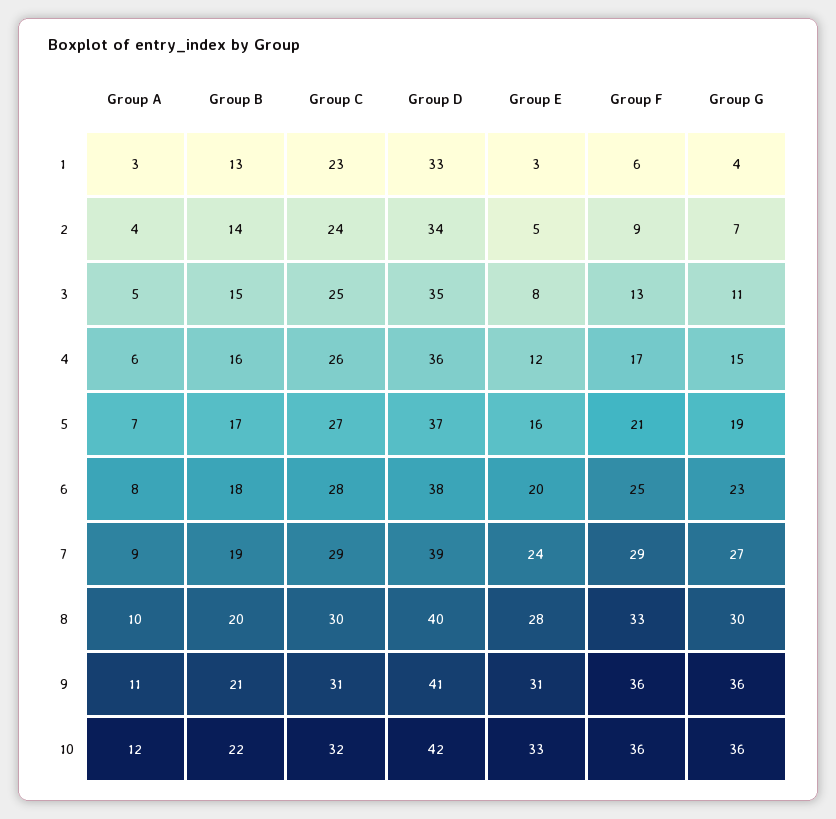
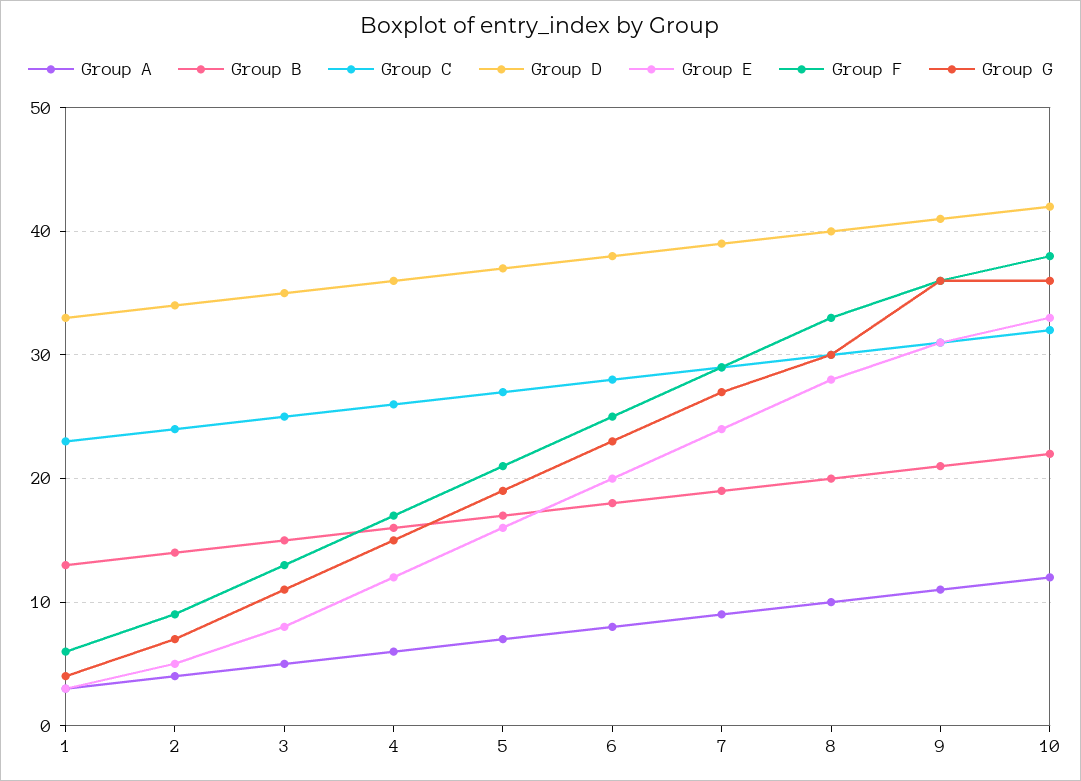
Group F, 10: 36 -> 38

